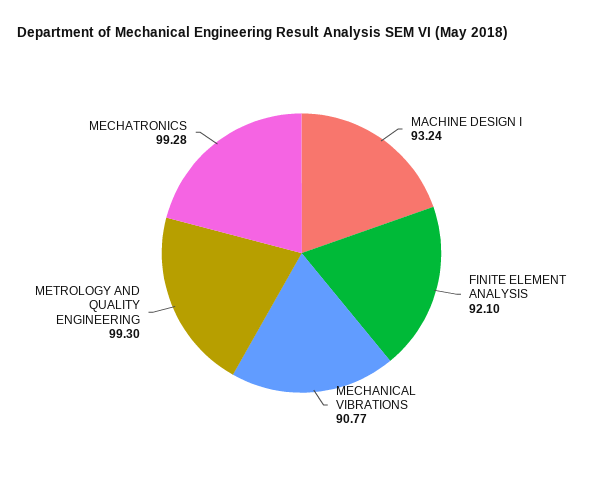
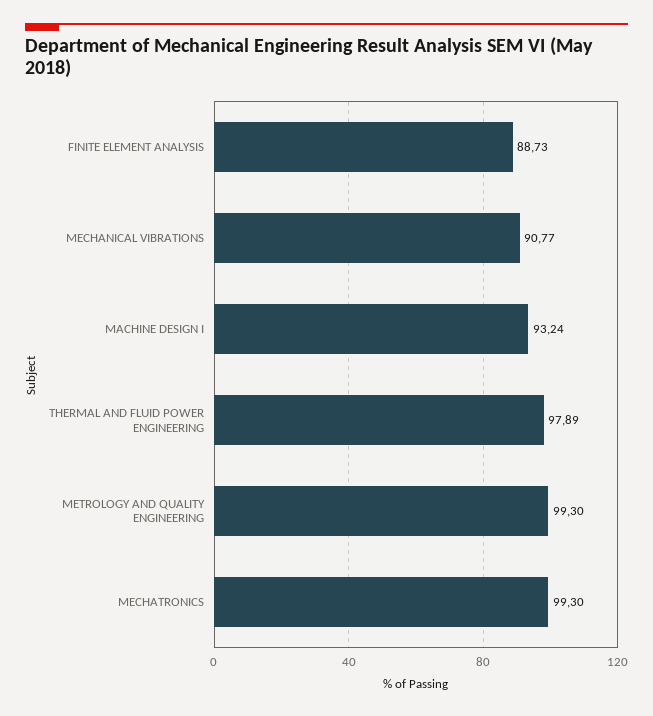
FINITE ELEMENT ANALYSIS: 92.1 -> 88.73
MECHATRONICS: 99.28 -> 99.3
THERMAL AND FLUID POWER ENGINEERING: none -> 97.89

